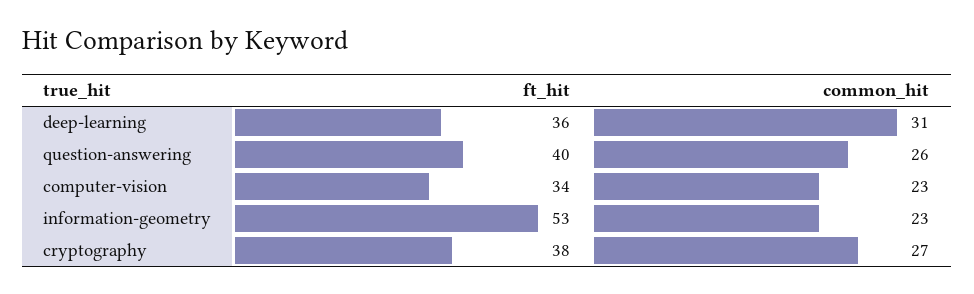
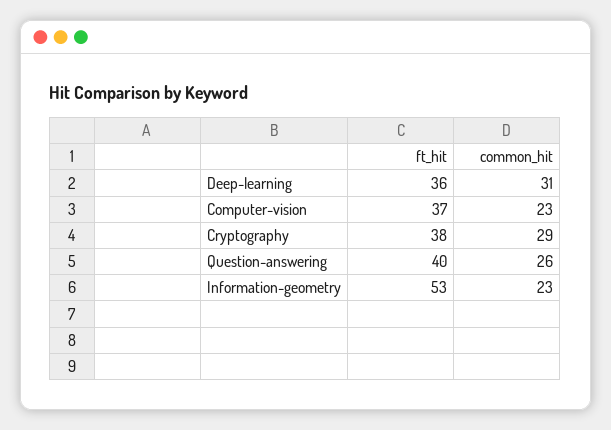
ft_hit, computer-vision: 34 -> 37
common_hit, cryptography: 27 -> 29

